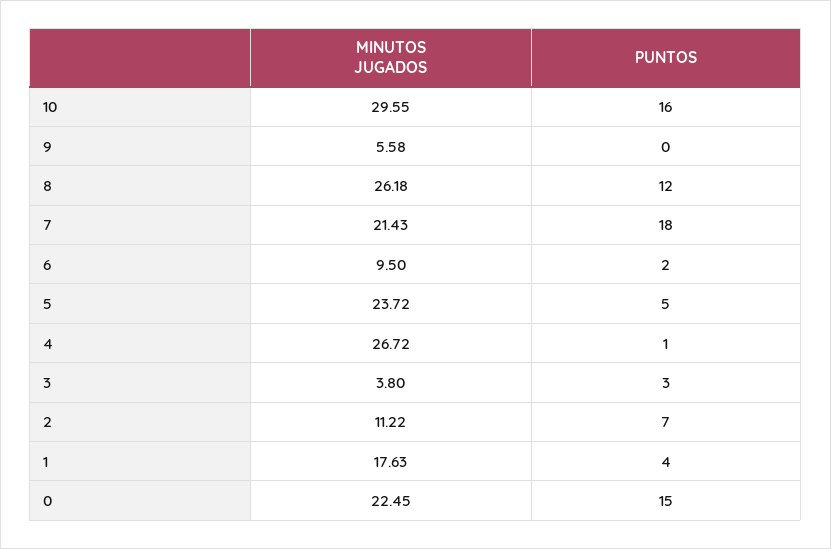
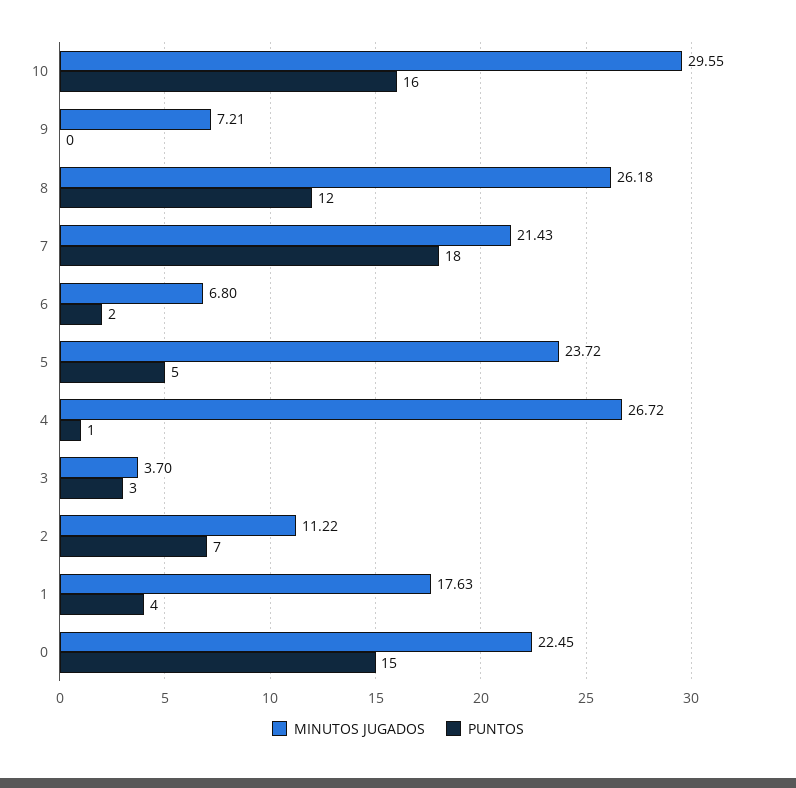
MINUTOS JUGADOS, 9: 5.58 -> 7.21
MINUTOS JUGADOS, 6: 9.5 -> 6.8
MINUTOS JUGADOS, 3: 3.8 -> 3.7

